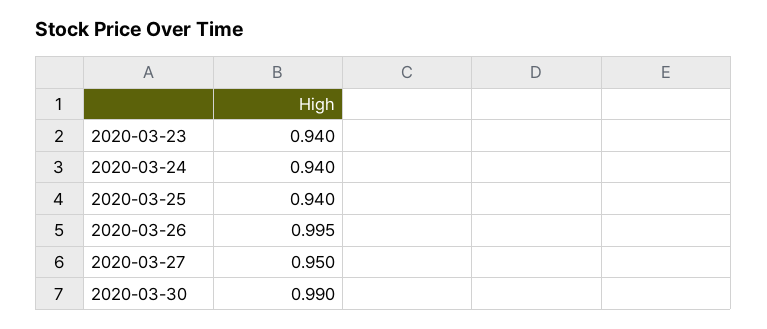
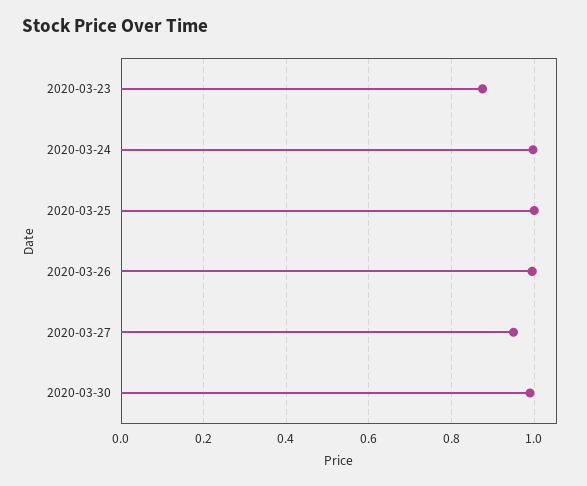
2020-03-23: 0.94 -> 0.88
2020-03-24: 0.94 -> 1
2020-03-25: 0.94 -> 1

